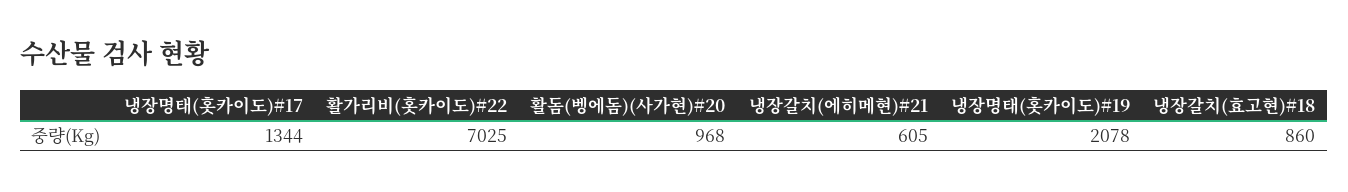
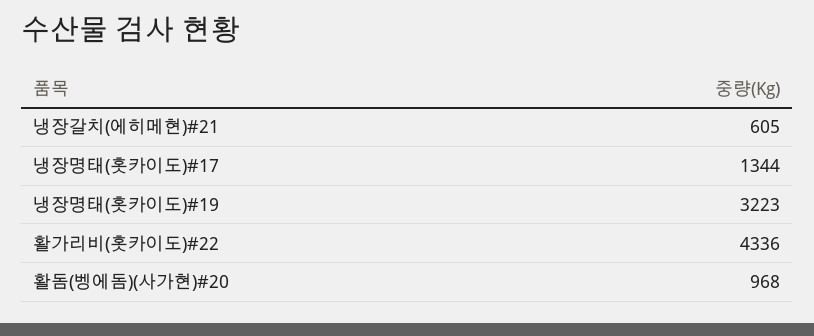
활가리비(홋카이도)#22: 7025 -> 4336
냉장명태(홋카이도)#19: 2078 -> 3223
냉장갈치(효고현)#18: 860 -> none

